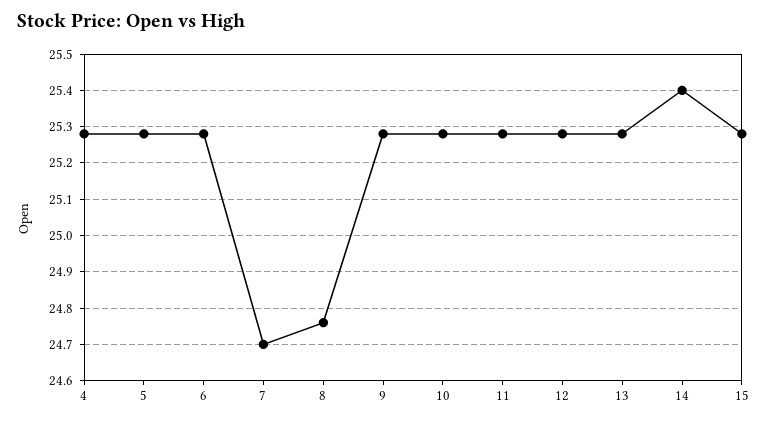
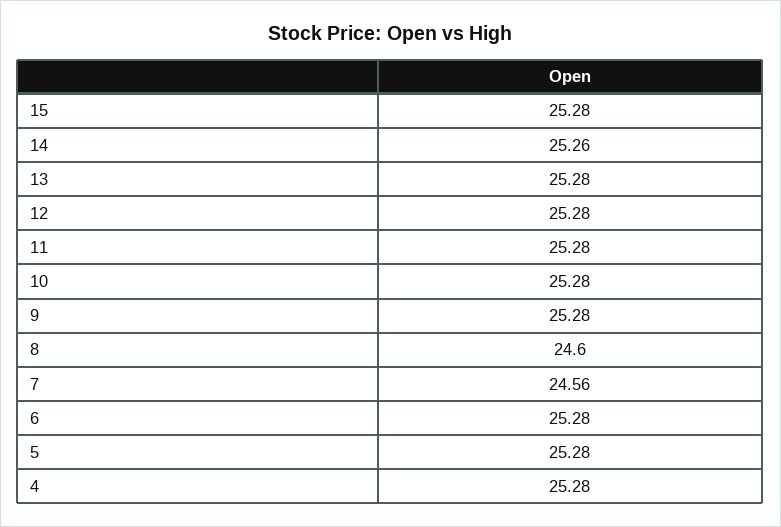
7: 24.7 -> 24.56
8: 24.75 -> 24.6
14: 25.4 -> 25.26

